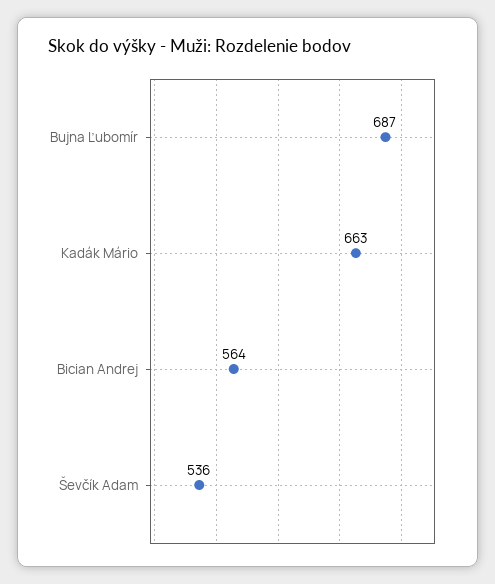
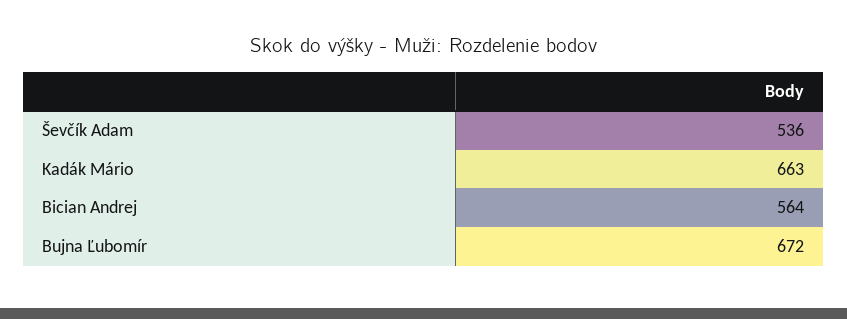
Bujna Ľubomír: 687 -> 672

